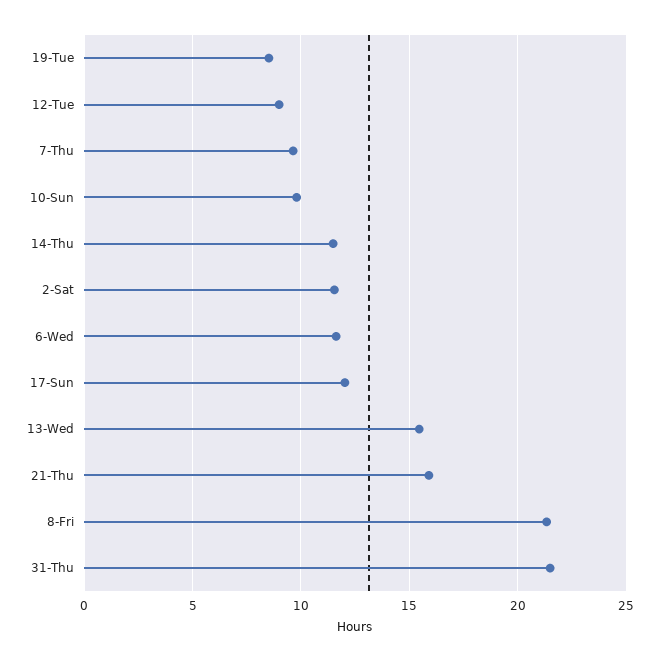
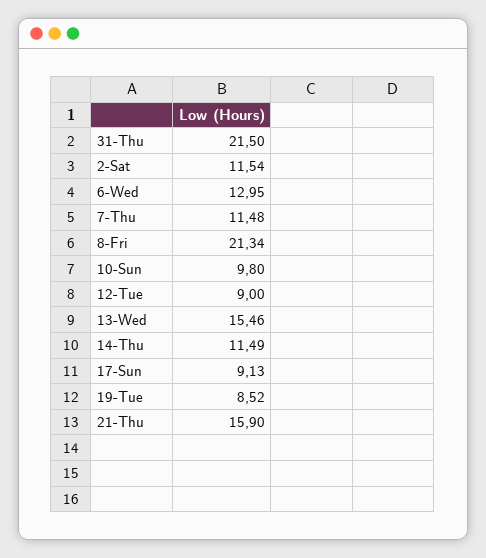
7-Thu: 9.5 -> 11.48
6-Wed: 11.5 -> 12.95
17-Sun: 12 -> 9.13

